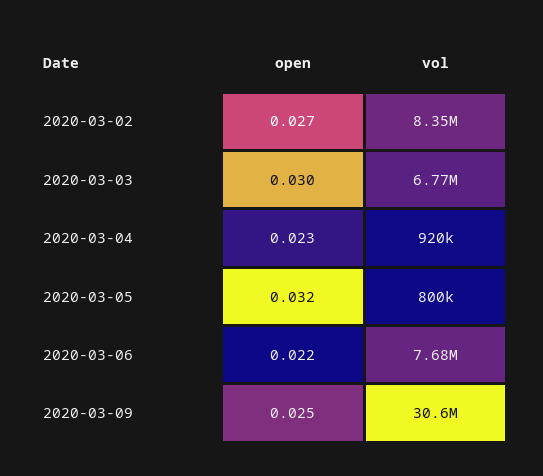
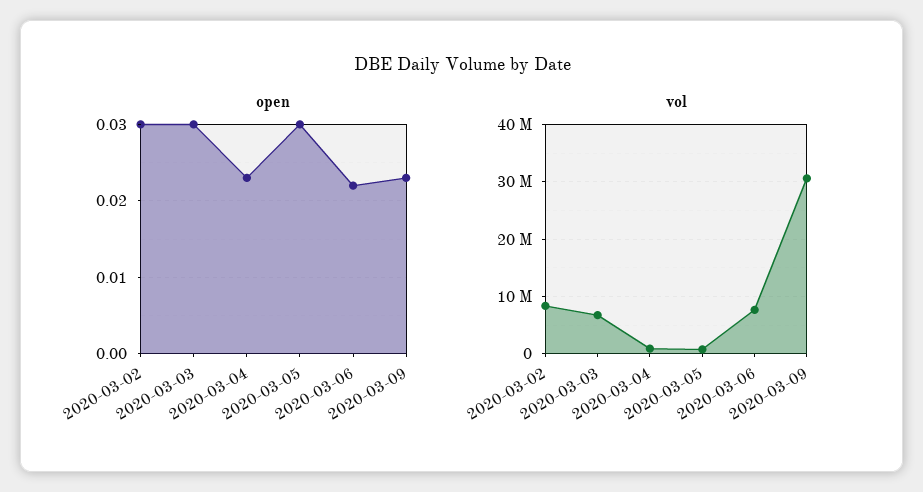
open, 2020-03-02: 0.027 -> 0.03
open, 2020-03-05: 0.032 -> 0.03
open, 2020-03-09: 0.025 -> 0.023

